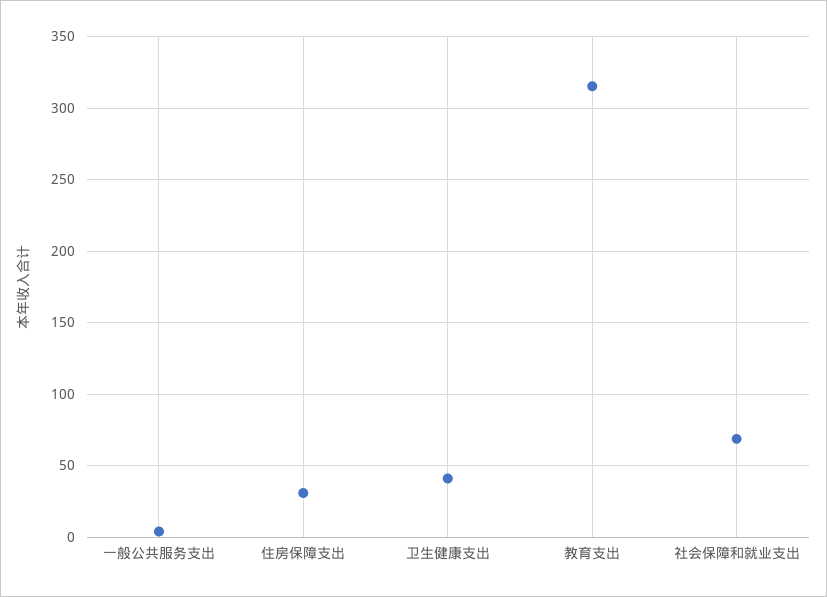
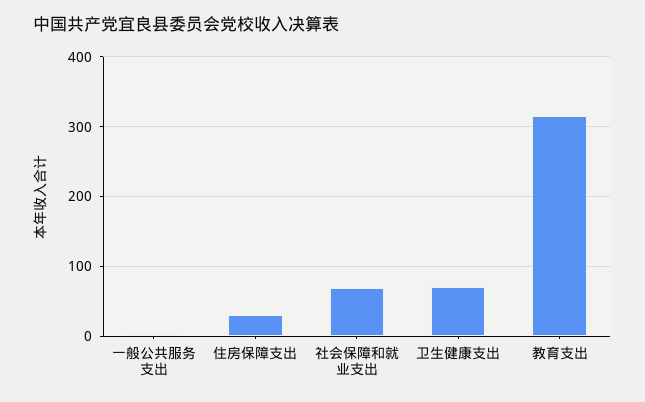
卫生健康支出: 40 -> 70

